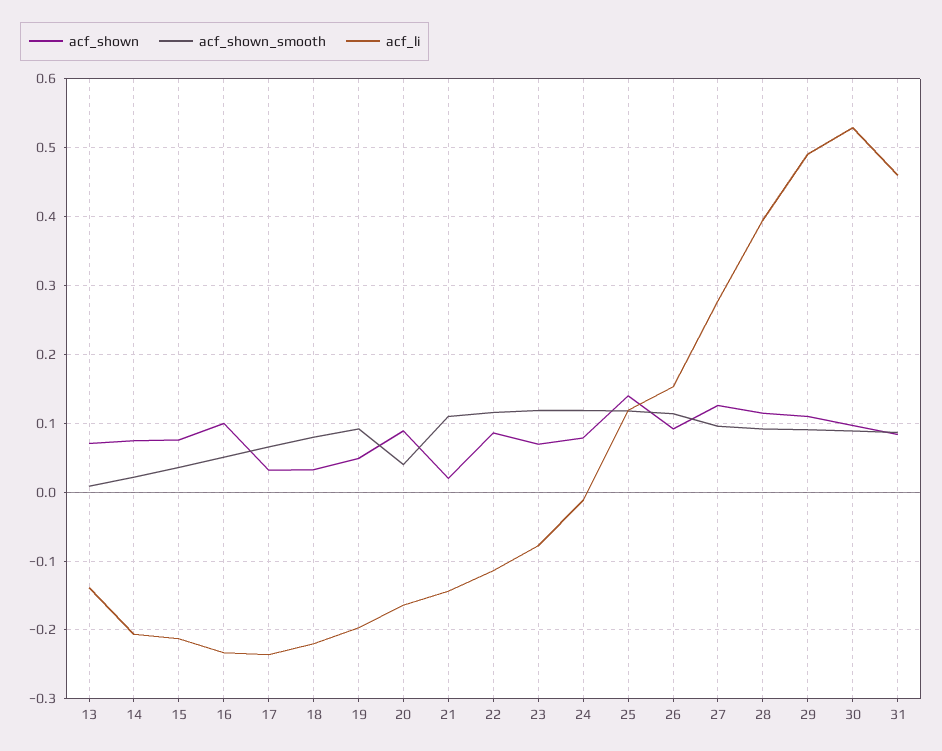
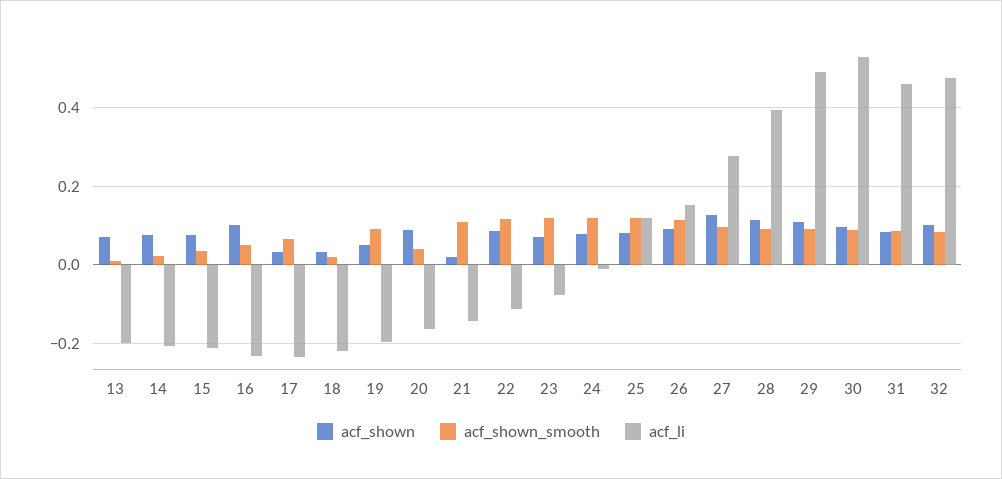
acf_li, 13: -0.14 -> -0.2
acf_shown_smooth, 18: 0.08 -> 0.02
acf_shown, 25: 0.14 -> 0.08
acf_shown, 32: none -> 0.1
acf_shown_smooth, 32: none -> 0.08
acf_li, 32: none -> 0.48

